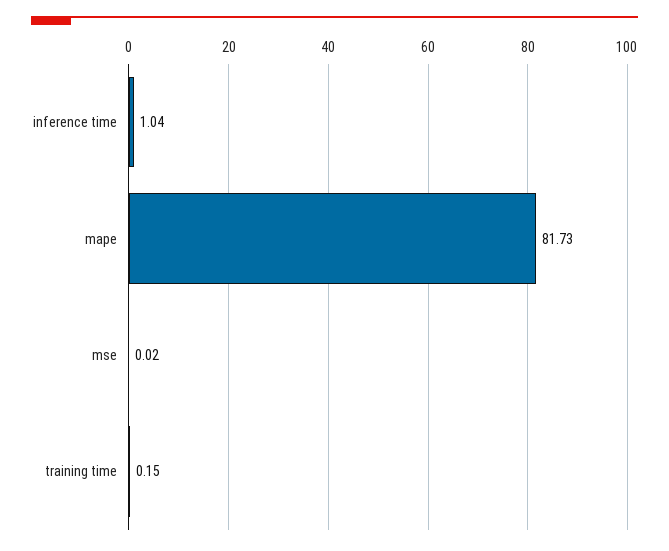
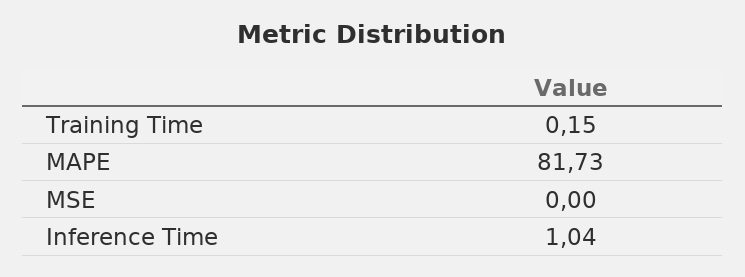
mse: 0.02 -> 0

